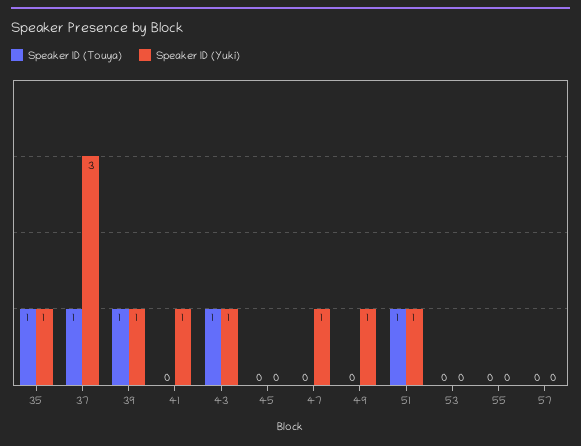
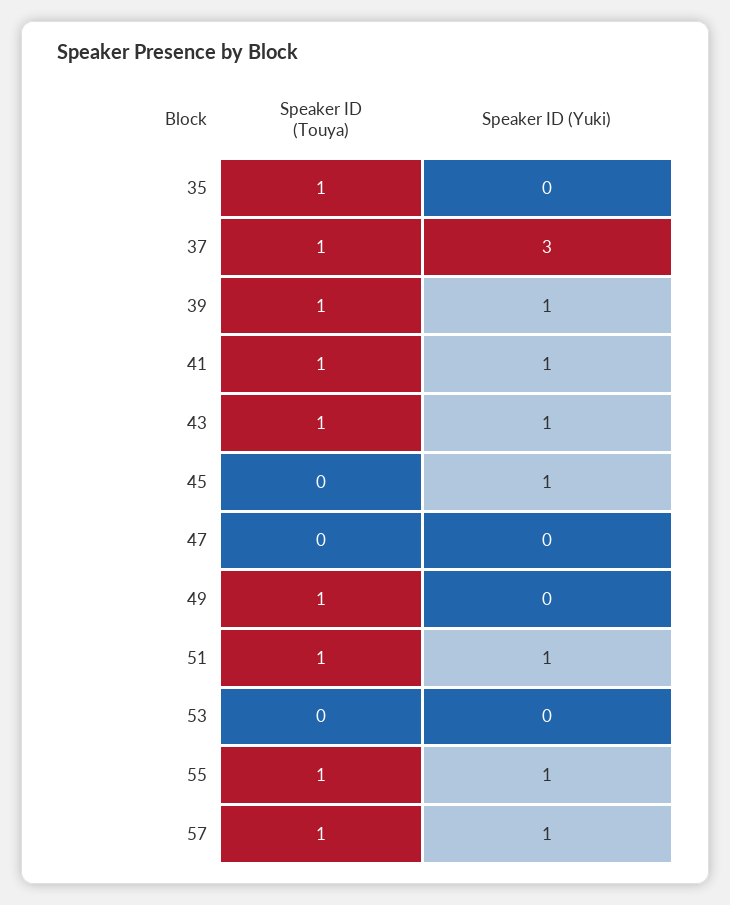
Speaker ID (Yuki), 35: 1 -> 0
Speaker ID (Touya), 41: 0 -> 1
Speaker ID (Yuki), 45: 0 -> 1
Speaker ID (Yuki), 47: 1 -> 0
Speaker ID (Touya), 49: 0 -> 1
Speaker ID (Yuki), 49: 1 -> 0
Speaker ID (Touya), 55: 0 -> 1
Speaker ID (Yuki), 55: 0 -> 1
Speaker ID (Touya), 57: 0 -> 1
Speaker ID (Yuki), 57: 0 -> 1

